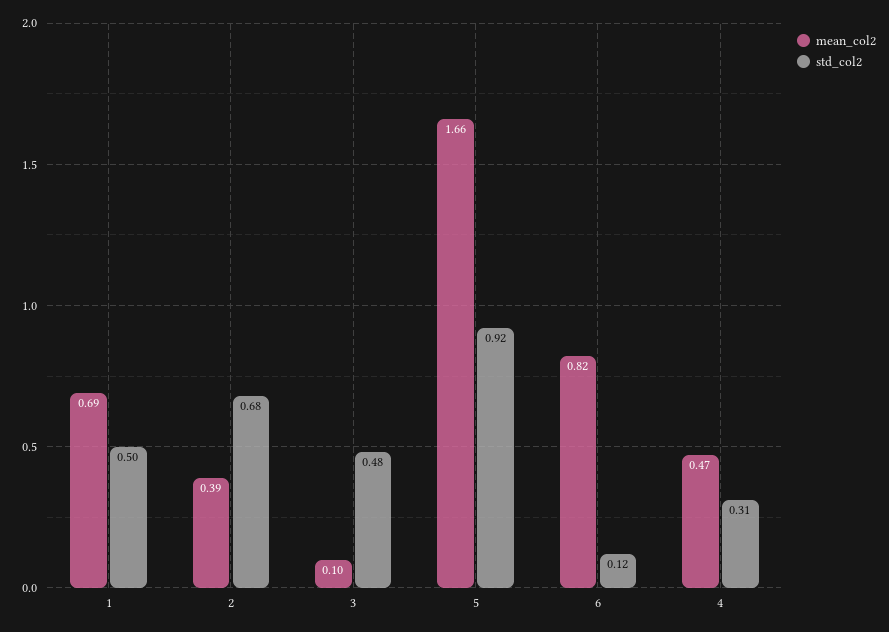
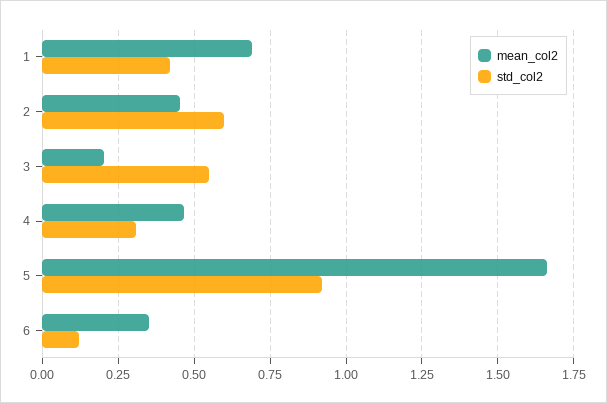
std_col2, 1: 0.5 -> 0.425
mean_col2, 2: 0.39 -> 0.45
std_col2, 2: 0.68 -> 0.6
mean_col2, 3: 0.1 -> 0.2
std_col2, 3: 0.48 -> 0.55
mean_col2, 6: 0.82 -> 0.35

